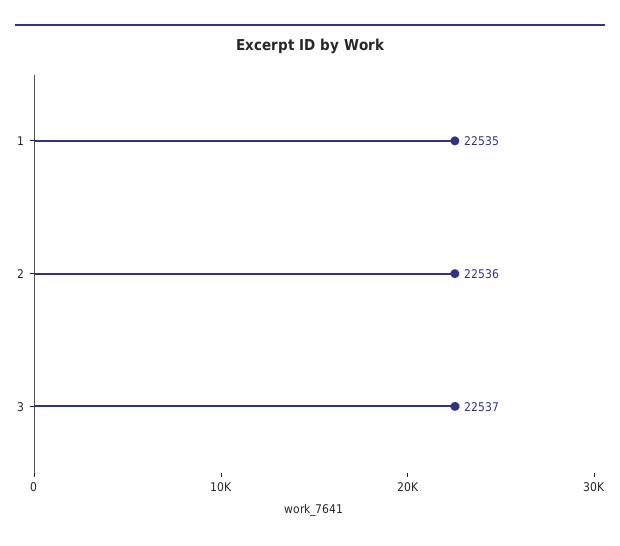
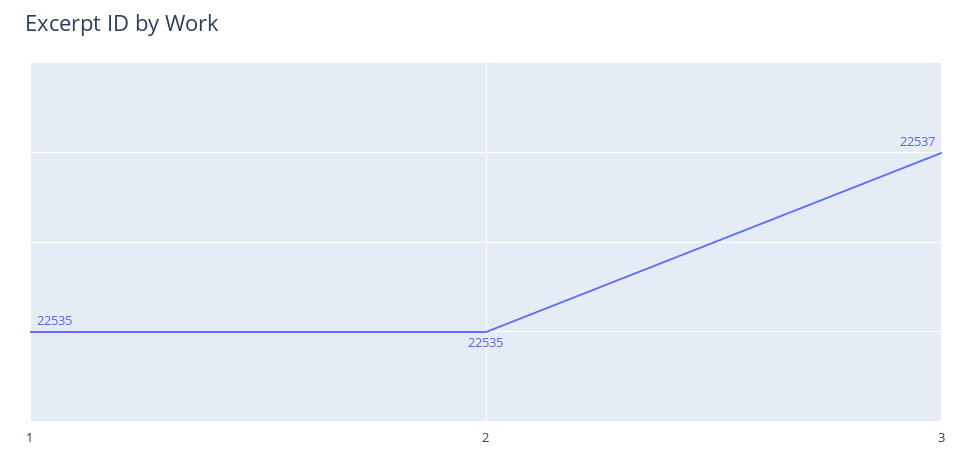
2: 22536 -> 22535

